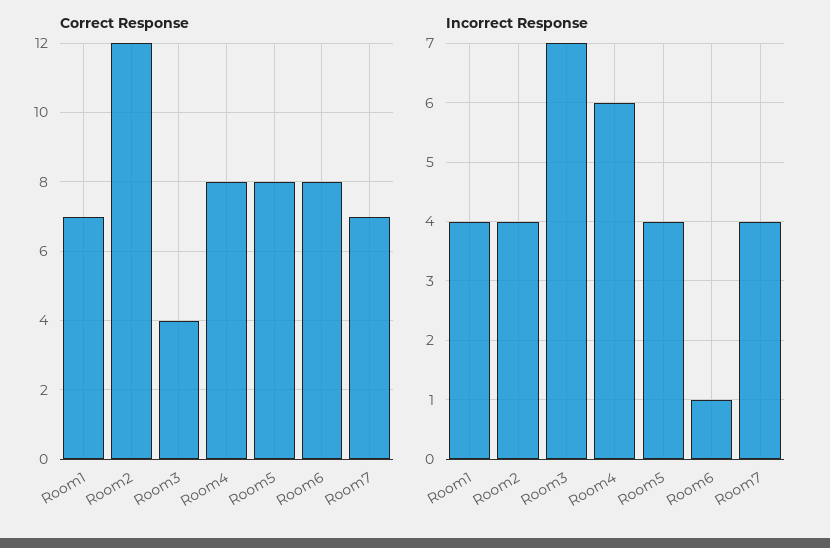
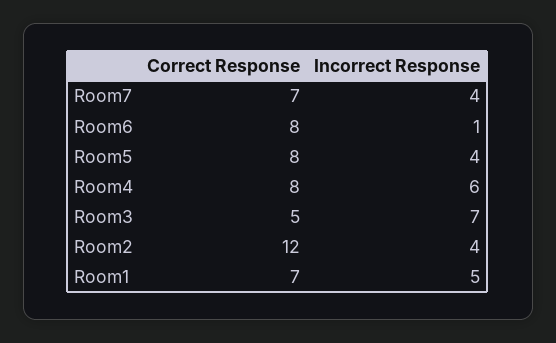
Correct Response, Room3: 4 -> 5
Incorrect Response, Room1: 4 -> 5

